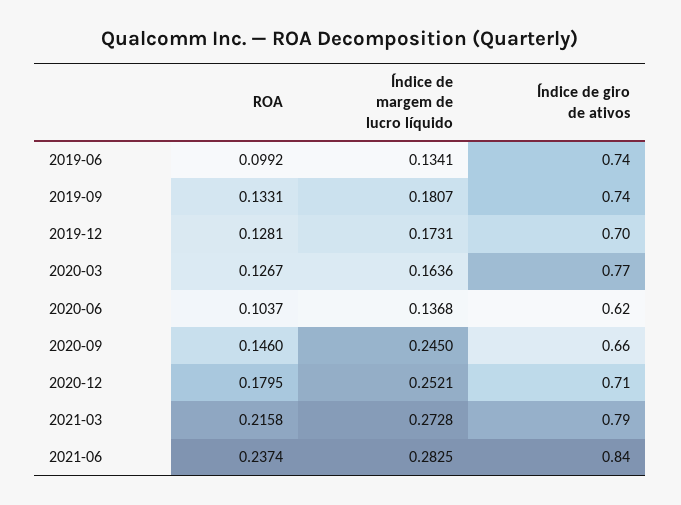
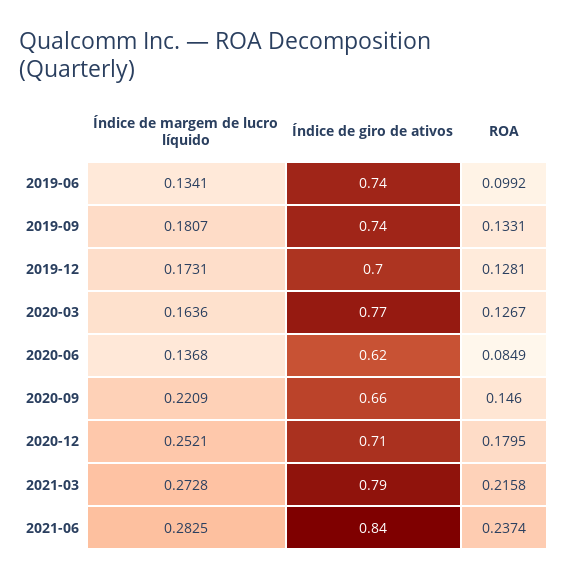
ROA, 2020-06: 0.1037 -> 0.0849
Índice de margem de lucro líquido, 2020-09: 0.245 -> 0.2209

